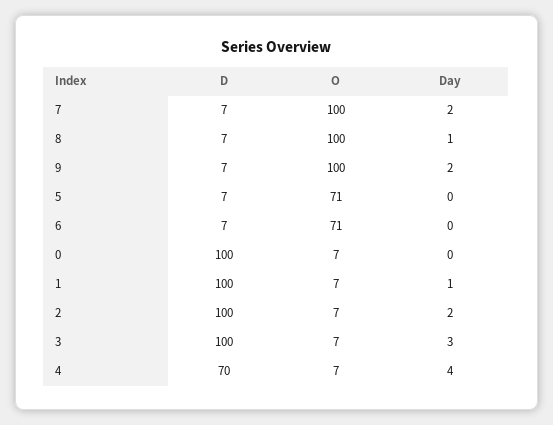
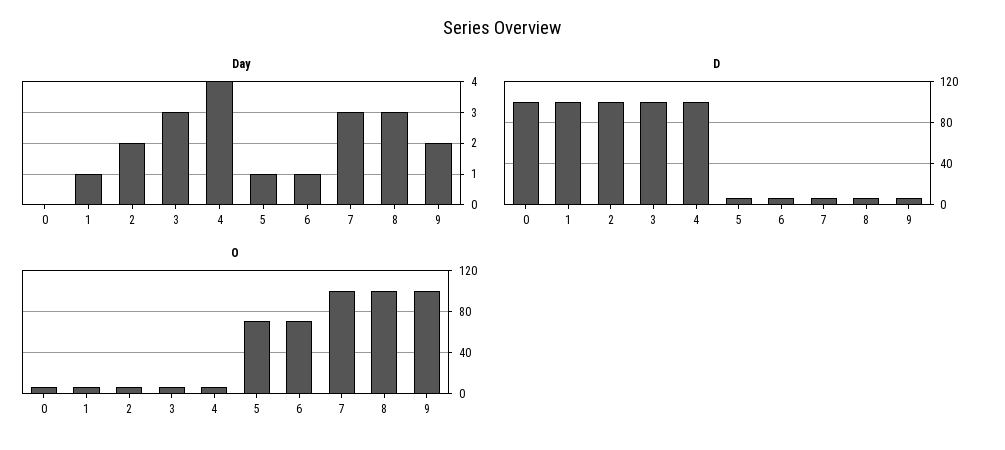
Day, 7: 2 -> 3
Day, 8: 1 -> 3
Day, 5: 0 -> 1
Day, 6: 0 -> 1
D, 4: 70 -> 100

